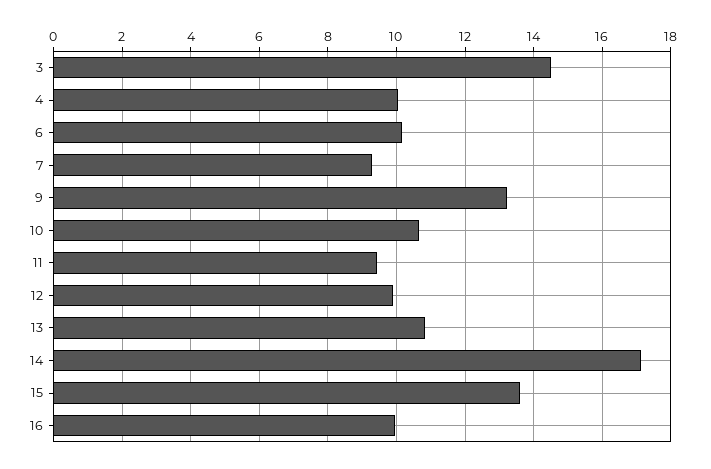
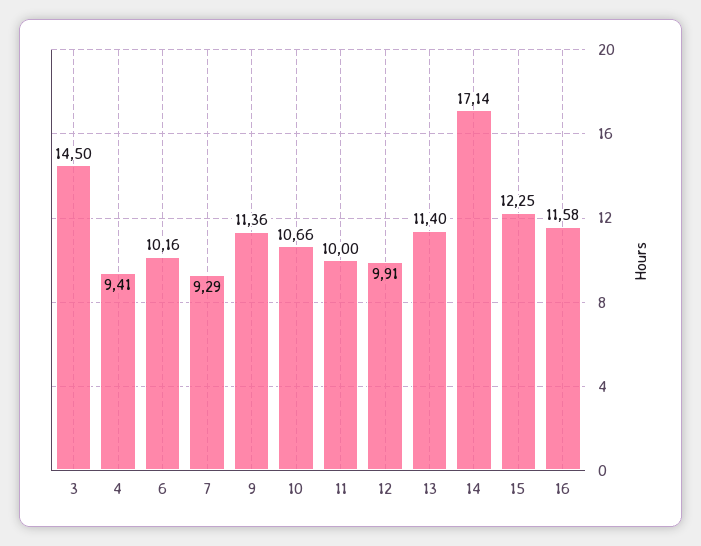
4: 10 -> 9.41
9: 13.2 -> 11.36
11: 9.4 -> 10
13: 10.8 -> 11.4
15: 13.6 -> 12.25
16: 10 -> 11.58

